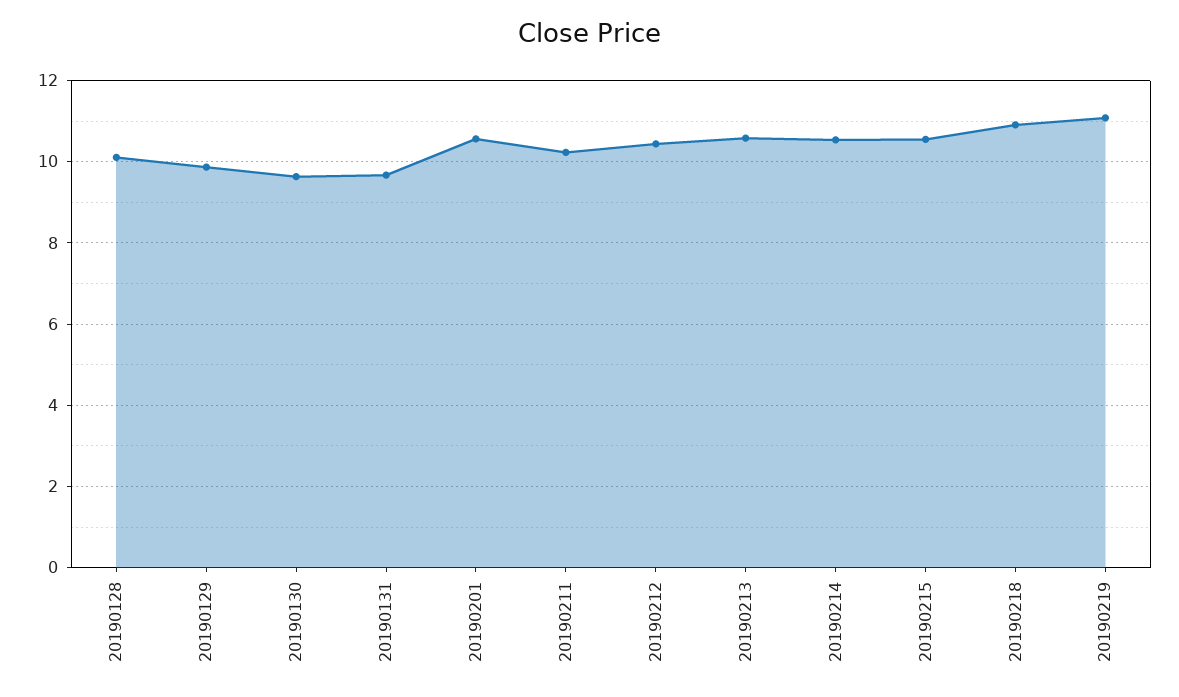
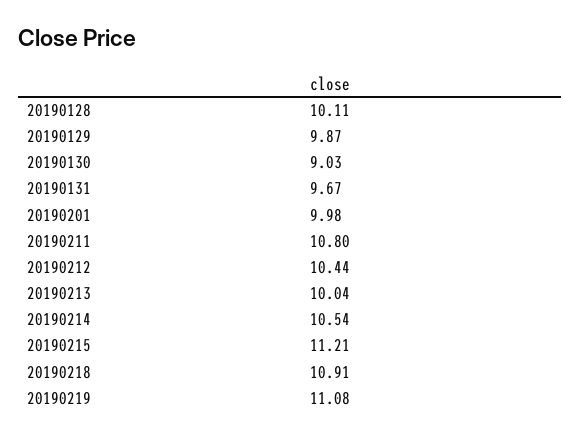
20190130: 9.6 -> 9.03
20190201: 10.6 -> 9.98
20190211: 10.2 -> 10.8
20190213: 10.6 -> 10.04
20190215: 10.6 -> 11.21

